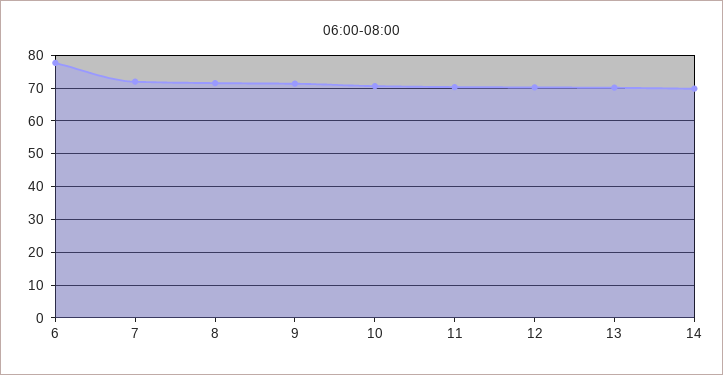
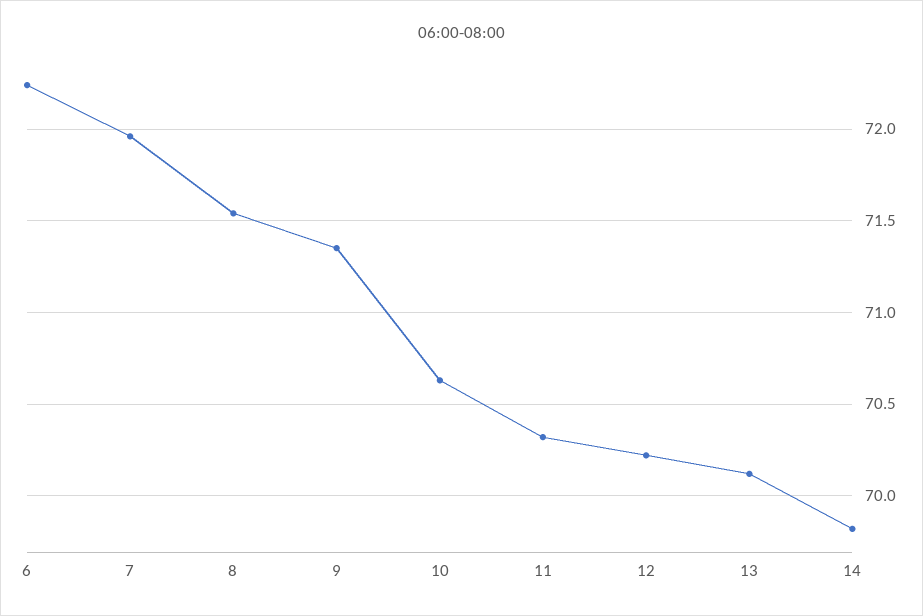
6: 78 -> 72.25

